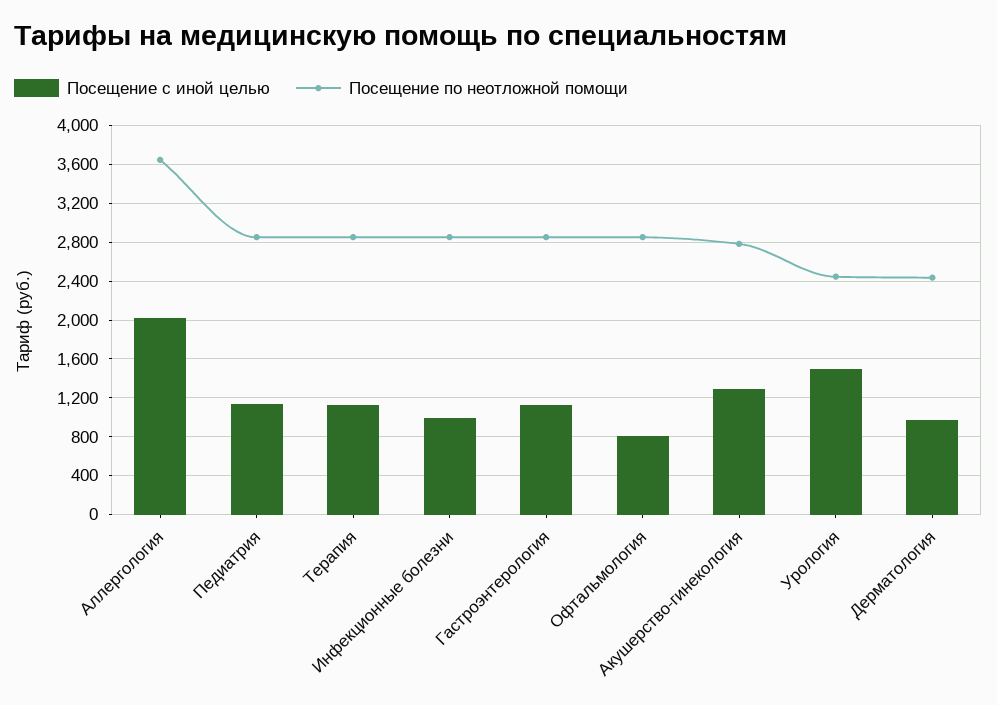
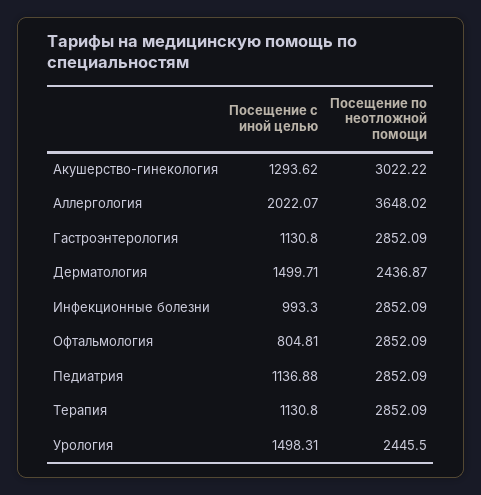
Посещение по неотложной помощи, Акушерство-гинекология: 2800 -> 3022.22
Посещение с иной целью, Дерматология: 1000 -> 1499.71

